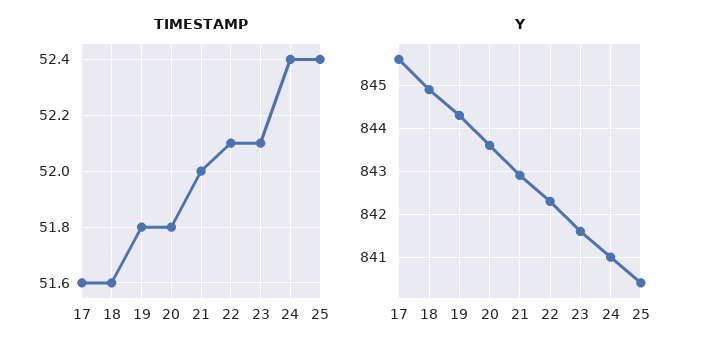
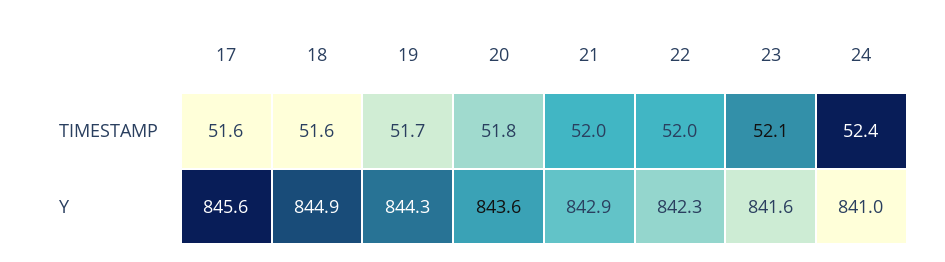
TIMESTAMP, 19: 51.8 -> 51.7
TIMESTAMP, 22: 52.1 -> 52
TIMESTAMP, 25: 52.4 -> none
Y, 25: 840.5 -> none

